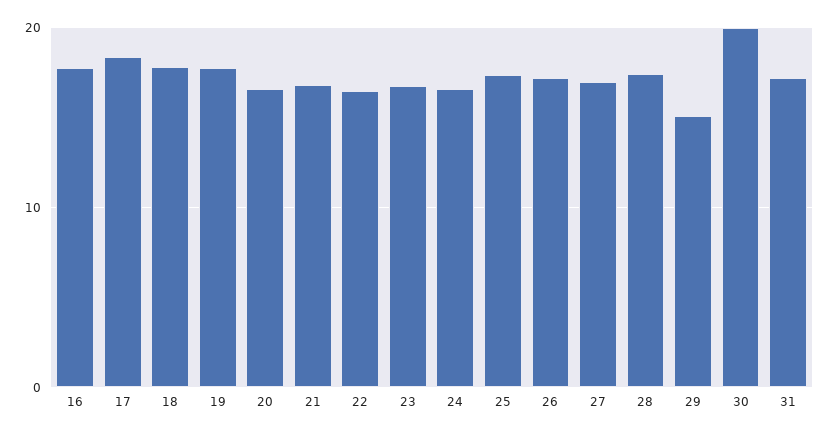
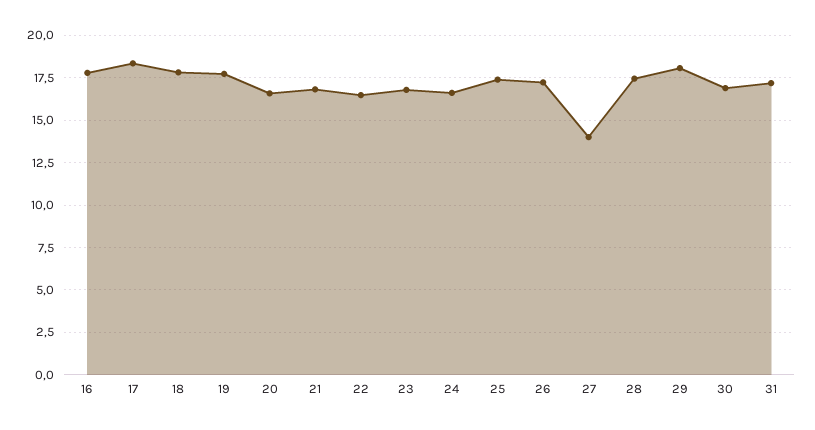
27: 17 -> 14
29: 15 -> 18
30: 20 -> 17

